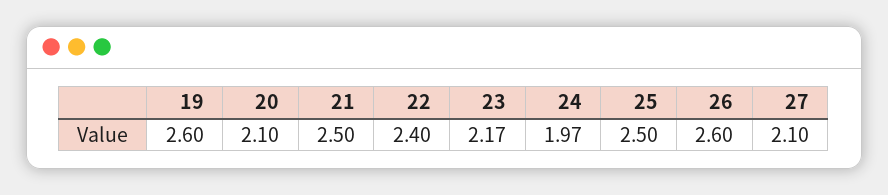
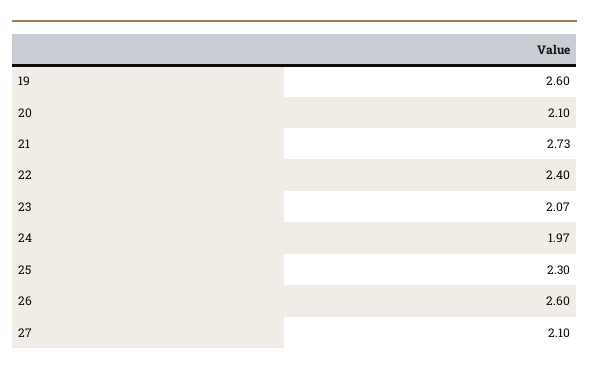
21: 2.5 -> 2.73
23: 2.17 -> 2.07
25: 2.5 -> 2.3

